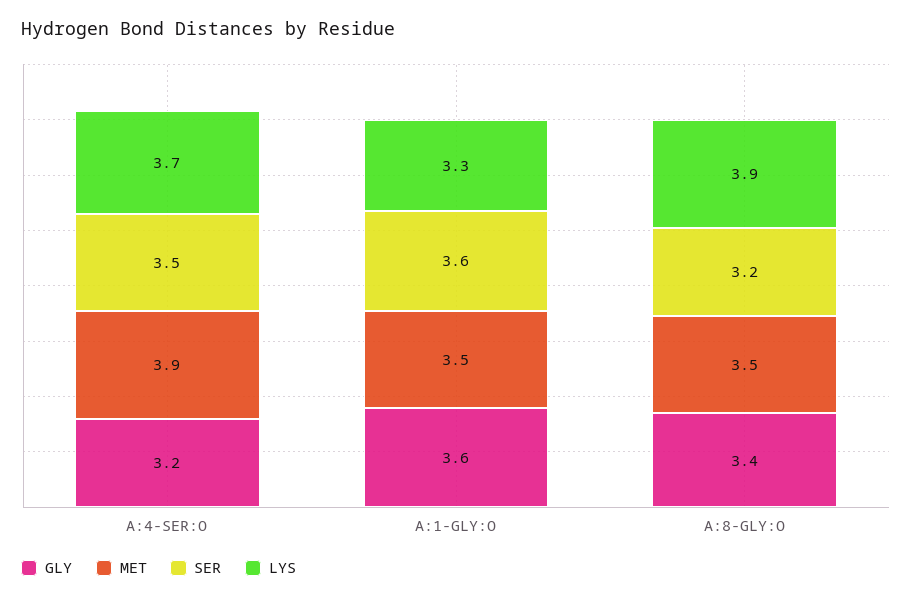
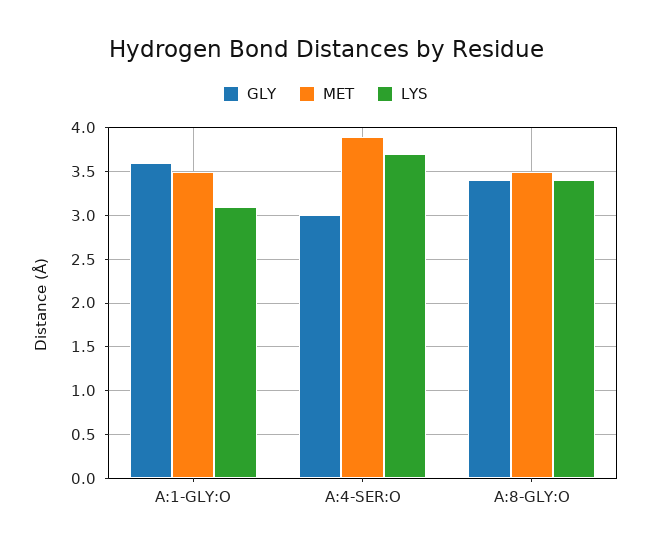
GLY, A:4-SER:O: 3.2 -> 3
SER, A:4-SER:O: 3.5 -> none
SER, A:1-GLY:O: 3.6 -> none
LYS, A:1-GLY:O: 3.3 -> 3.1
SER, A:8-GLY:O: 3.2 -> none
LYS, A:8-GLY:O: 3.9 -> 3.4

